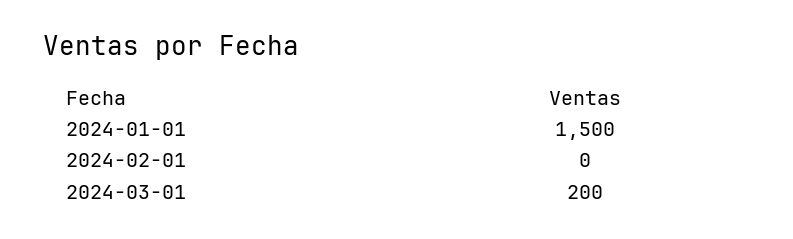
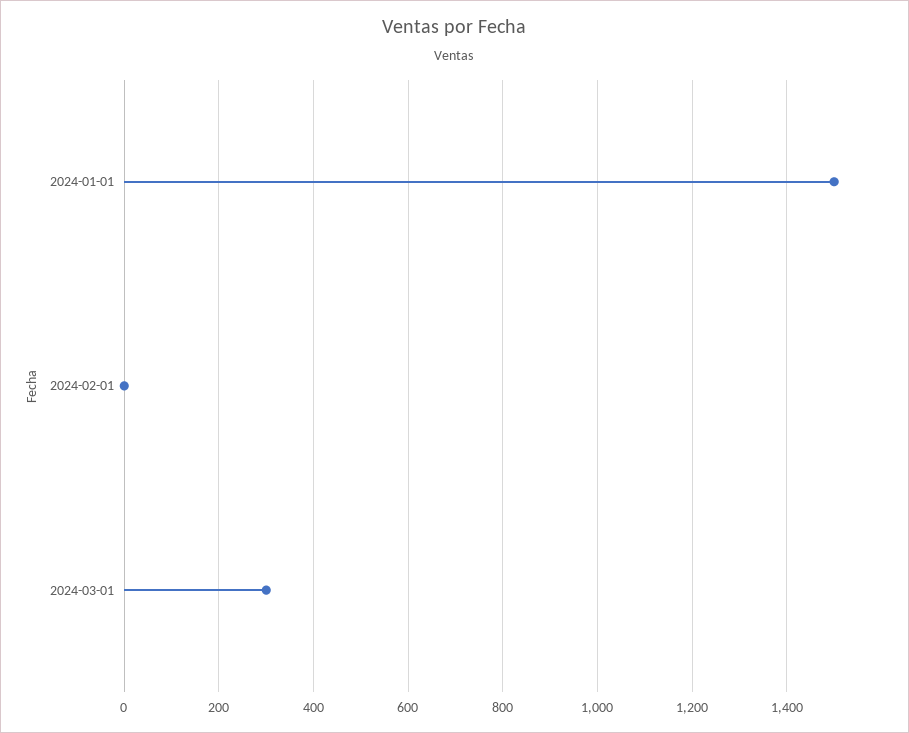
2024-03-01: 200 -> 300

